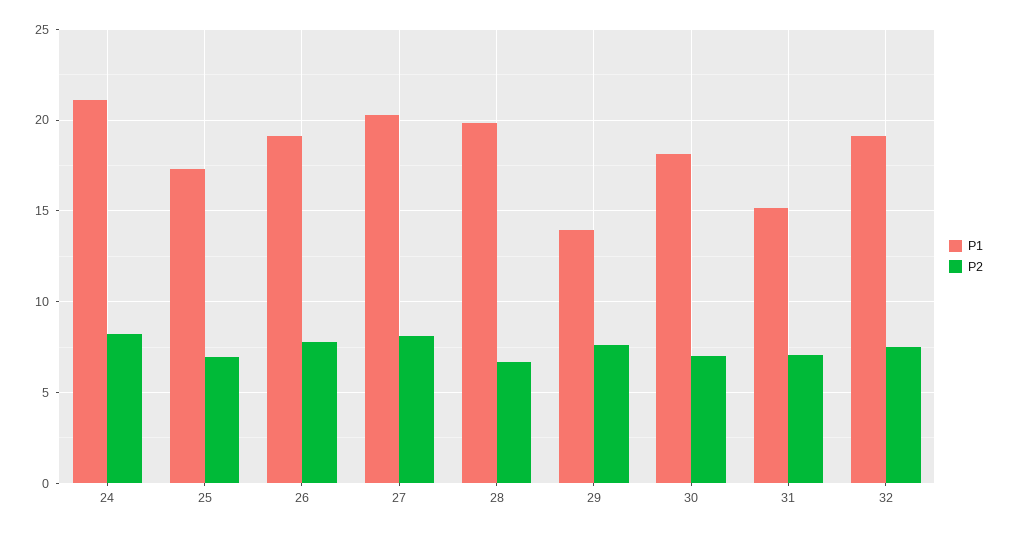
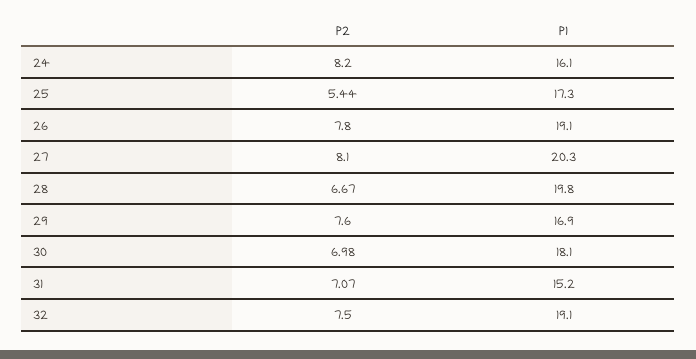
P1, 24: 21 -> 16.1
P2, 25: 7 -> 5.44
P1, 29: 14 -> 16.9

